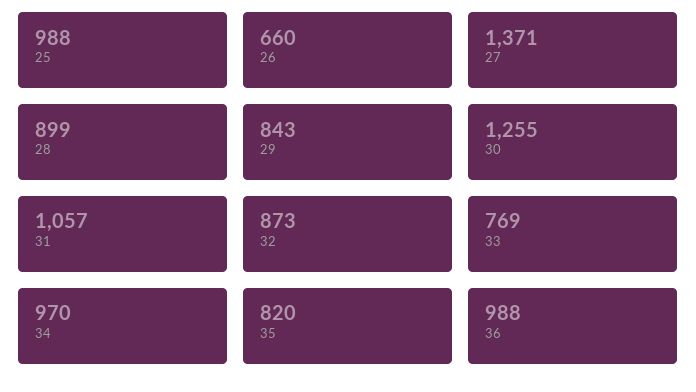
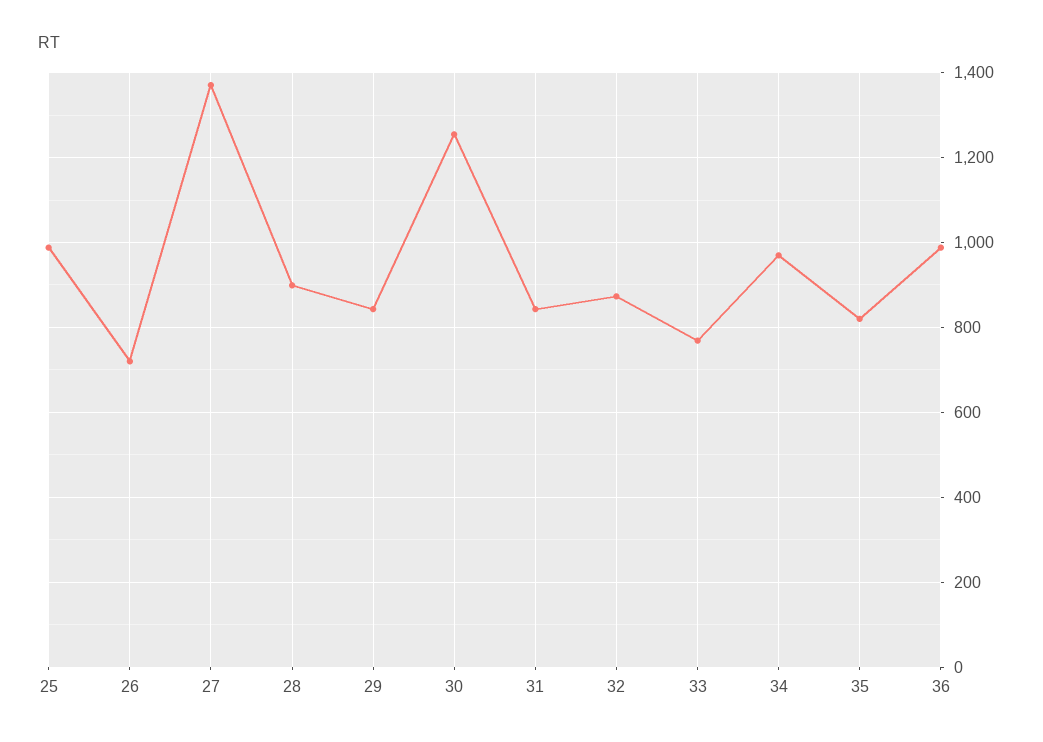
26: 660 -> 720
31: 1057 -> 840

